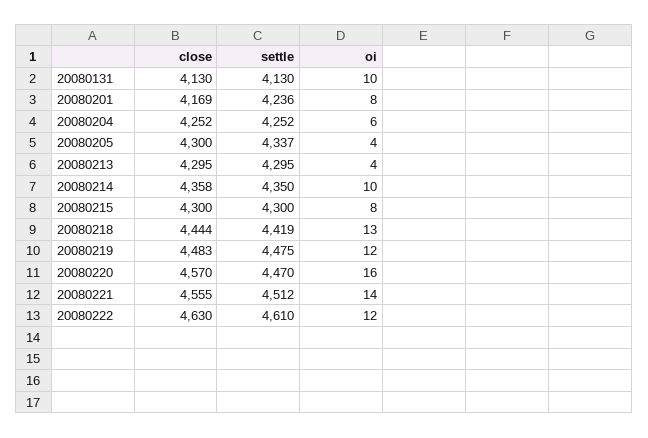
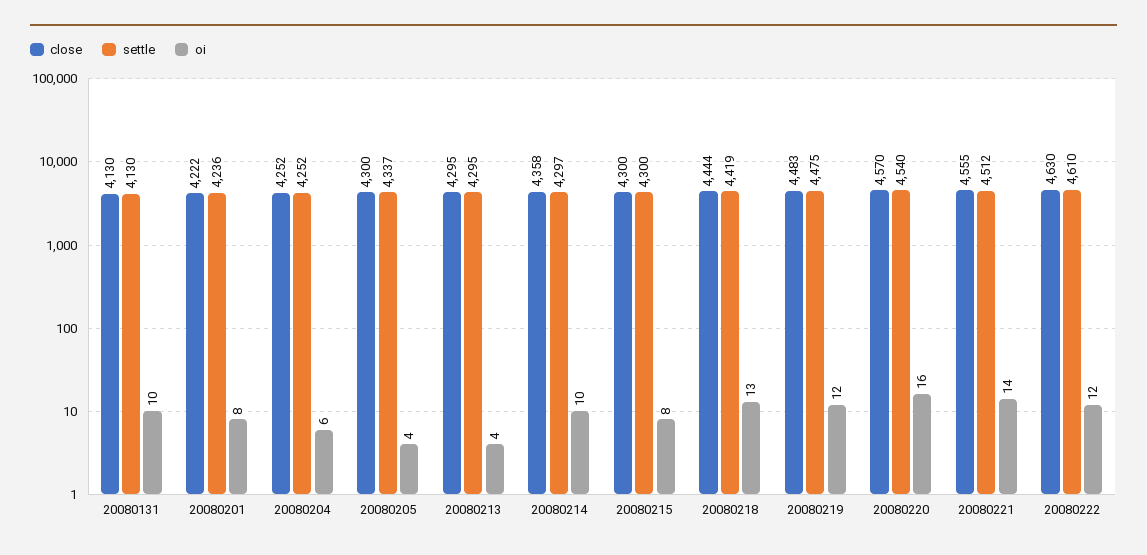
close, 20080201: 4169 -> 4222
settle, 20080214: 4350 -> 4297
settle, 20080220: 4470 -> 4540

